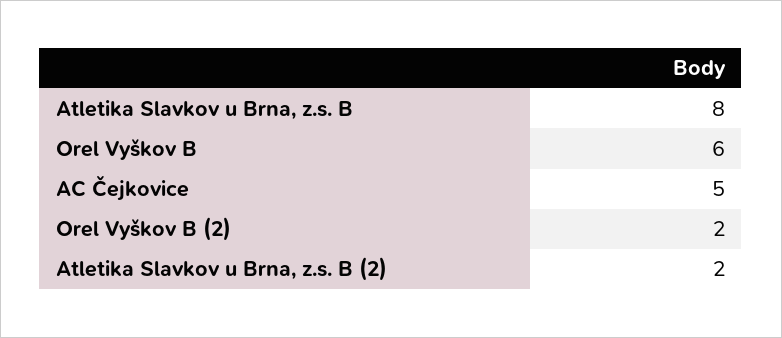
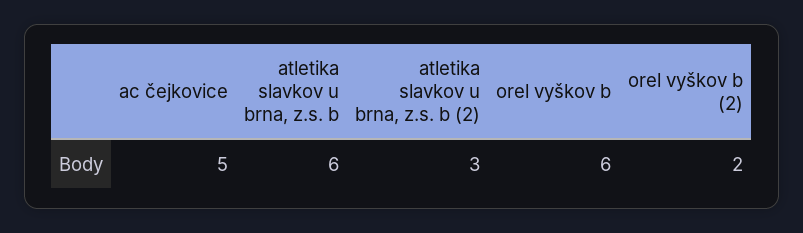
Atletika Slavkov u Brna, z.s. B: 8 -> 6
Atletika Slavkov u Brna, z.s. B (2): 2 -> 3

